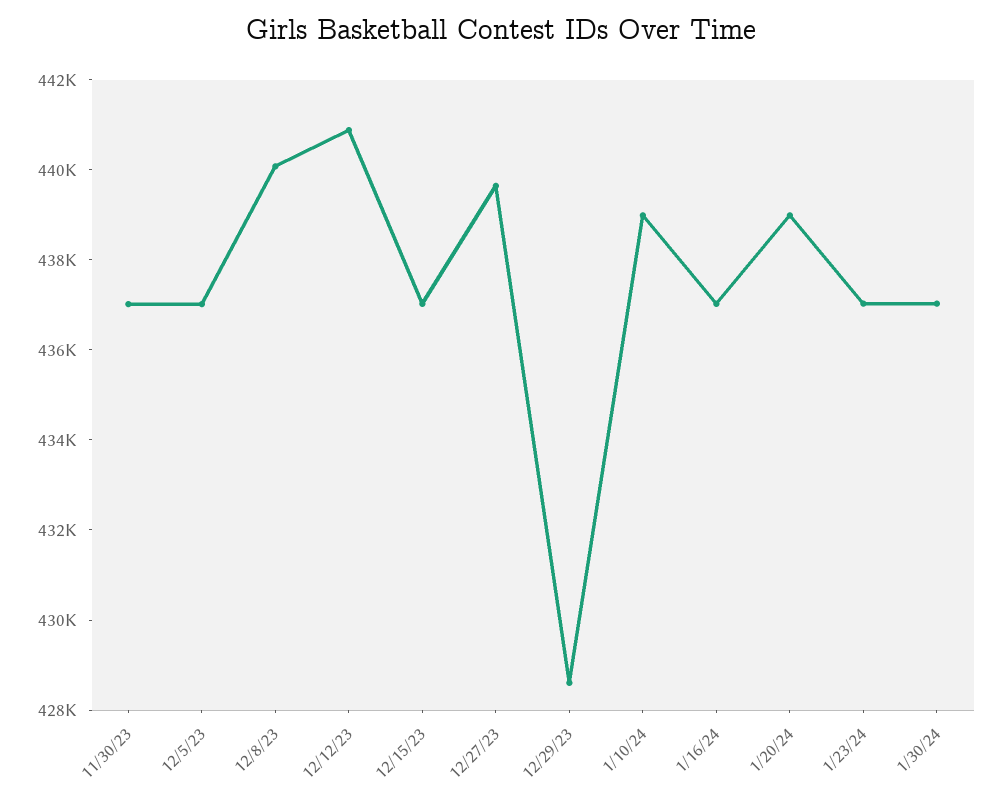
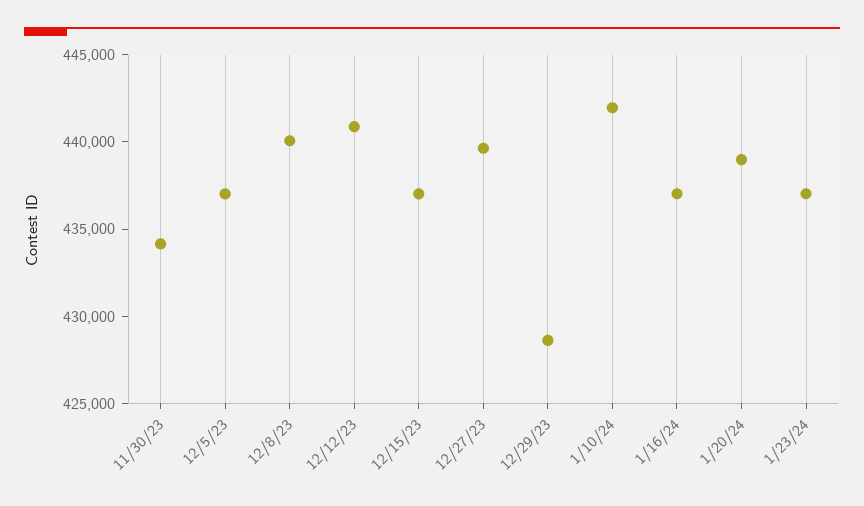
11/30/23: 437000 -> 434000
1/10/24: 439000 -> 442000
1/30/24: 437000 -> none

